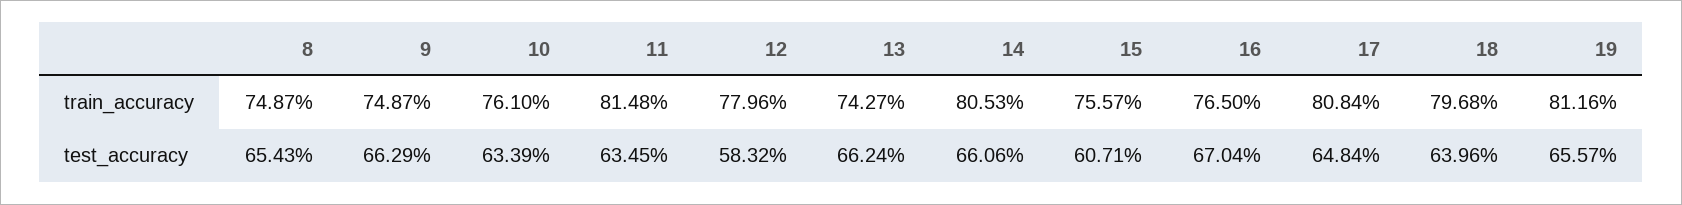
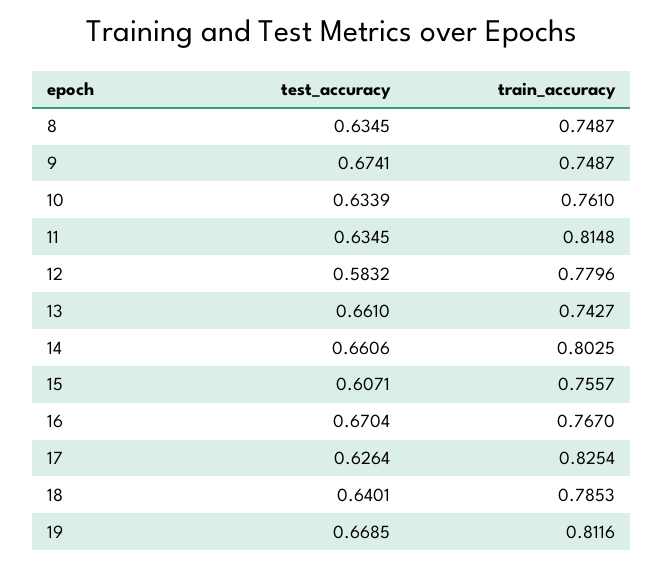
14, train_accuracy: 0.8053 -> 0.8025
16, train_accuracy: 0.765 -> 0.767
17, train_accuracy: 0.8084 -> 0.8254
18, train_accuracy: 0.7968 -> 0.7853
8, test_accuracy: 0.6543 -> 0.6345
9, test_accuracy: 0.6629 -> 0.6741
13, test_accuracy: 0.6624 -> 0.661
17, test_accuracy: 0.6484 -> 0.6264
18, test_accuracy: 0.6396 -> 0.6401
19, test_accuracy: 0.6557 -> 0.6685

